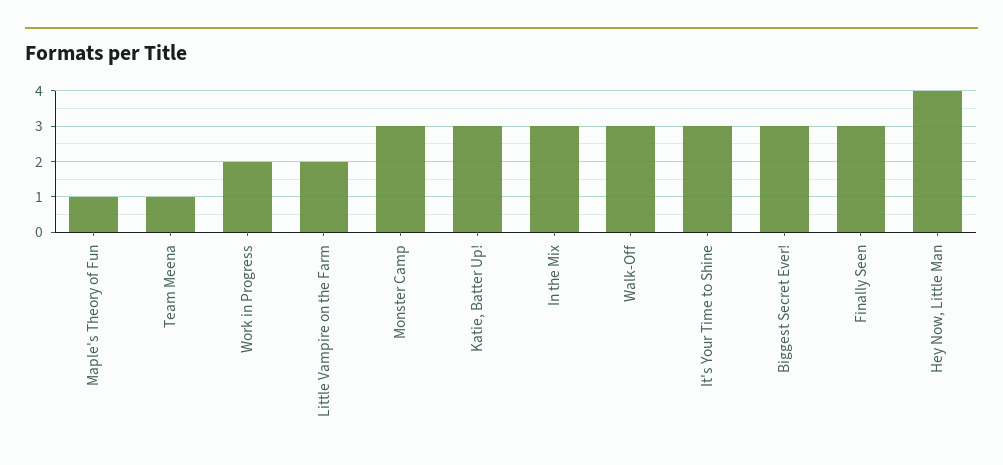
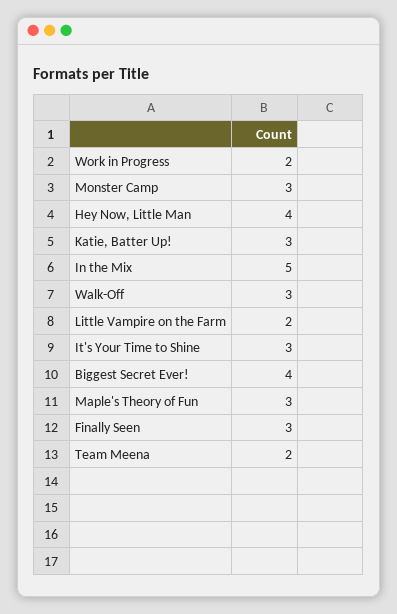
Maple's Theory of Fun: 1 -> 3
Team Meena: 1 -> 2
In the Mix: 3 -> 5
Biggest Secret Ever!: 3 -> 4

